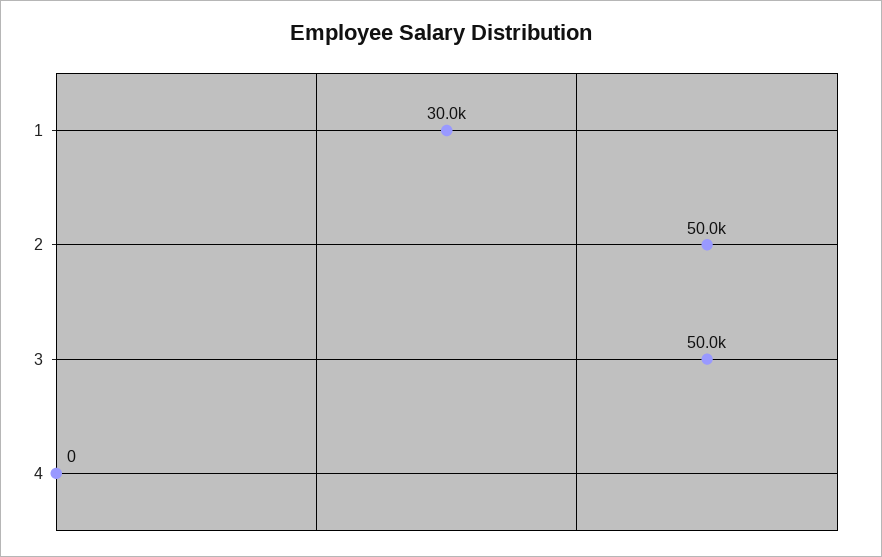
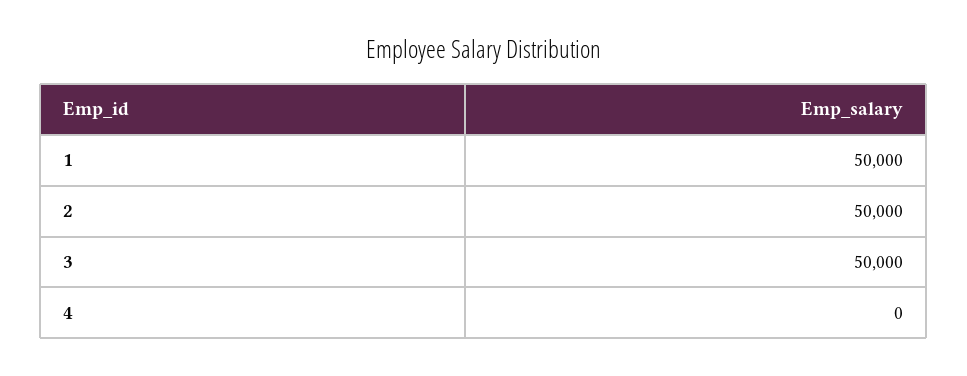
1: 30000 -> 50000

